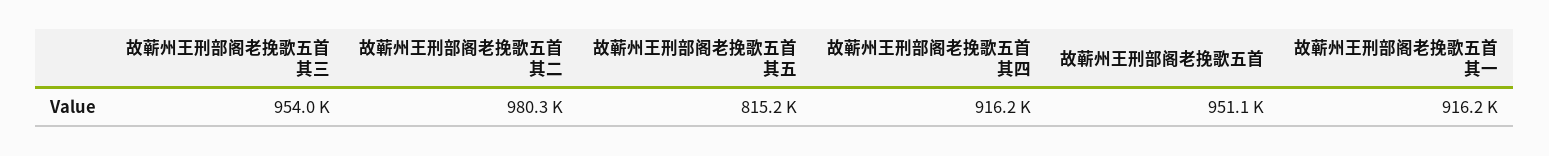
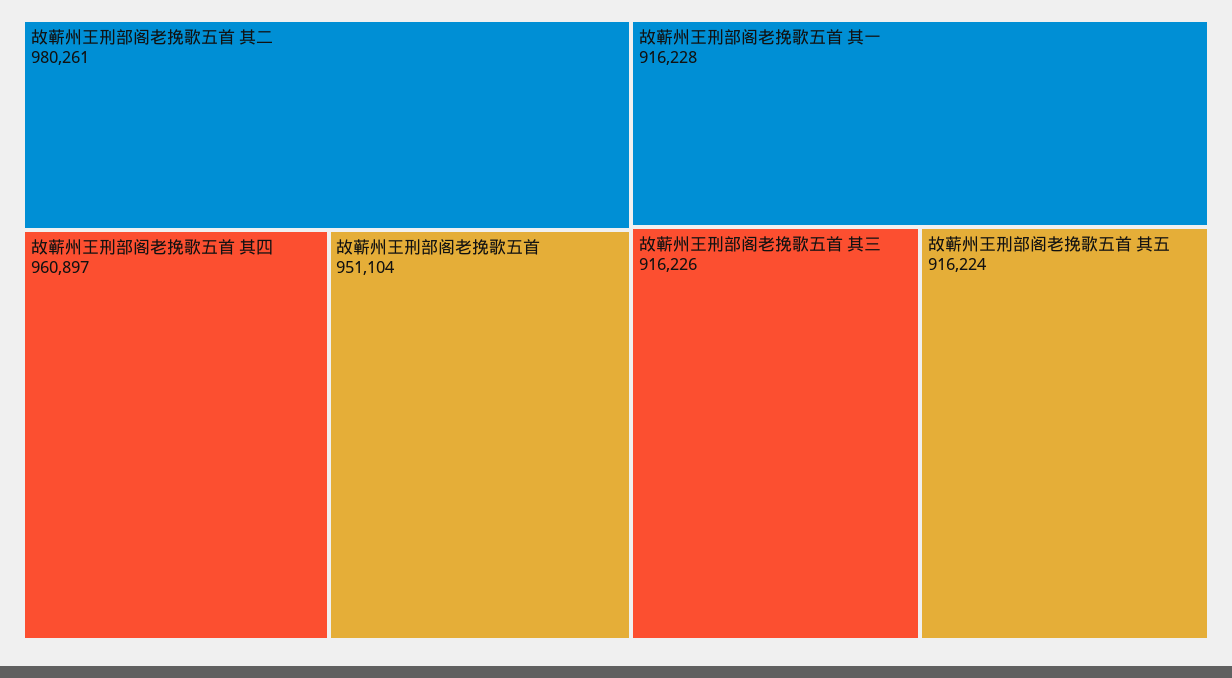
故蕲州王刑部阁老挽歌五首 其三: 954000 -> 916226
故蕲州王刑部阁老挽歌五首 其五: 815200 -> 916224
故蕲州王刑部阁老挽歌五首 其四: 916200 -> 960897

